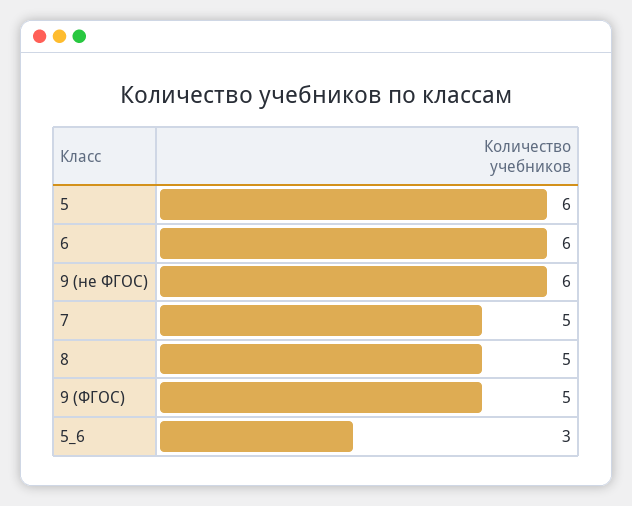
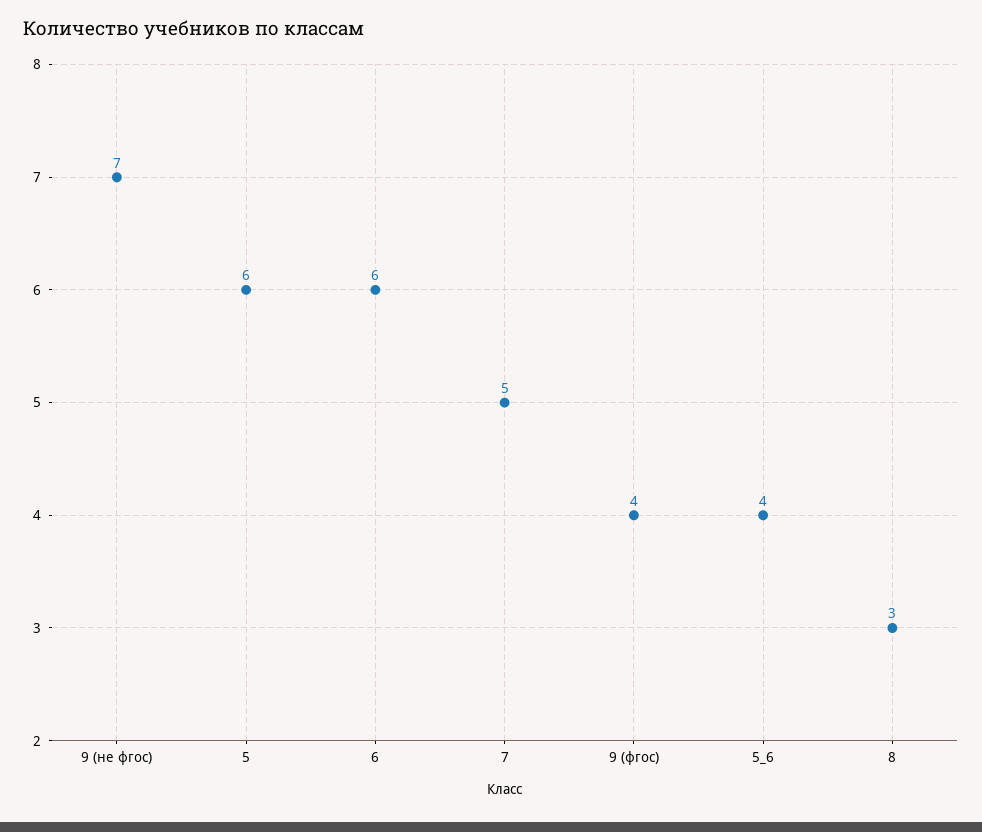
9 (не ФГОС): 6 -> 7
8: 5 -> 3
9 (ФГОС): 5 -> 4
5_6: 3 -> 4

